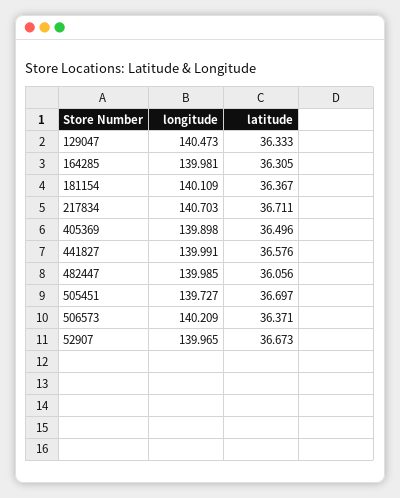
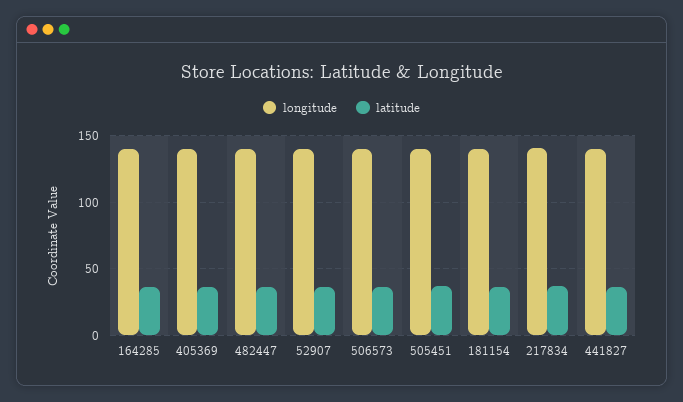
longitude, 129047: 140.473 -> none
latitude, 129047: 36.333 -> none

